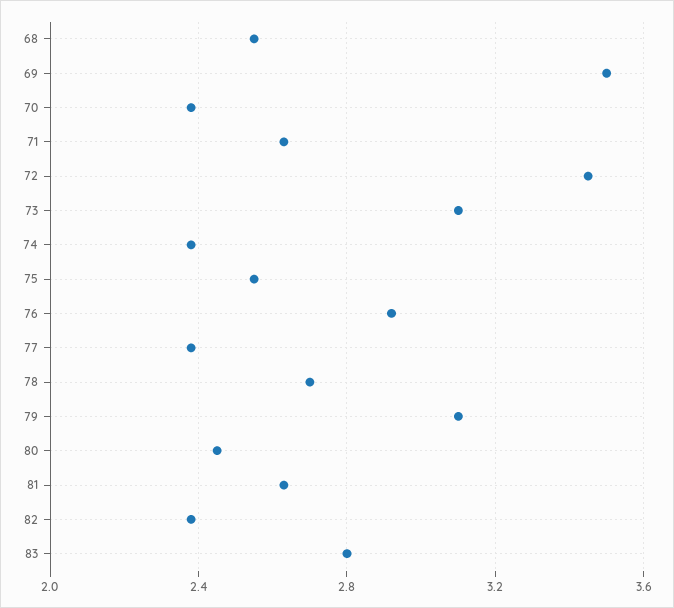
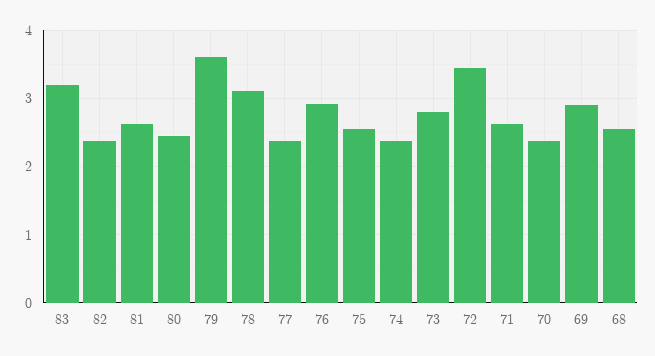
69: 3.5 -> 2.9
73: 3.1 -> 2.8
78: 2.7 -> 3.1
79: 3.1 -> 3.6
83: 2.8 -> 3.2

